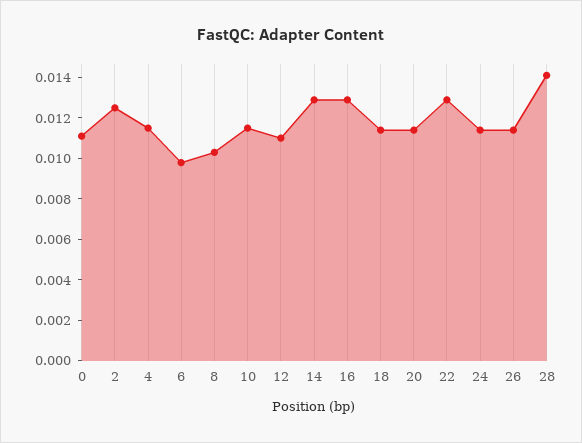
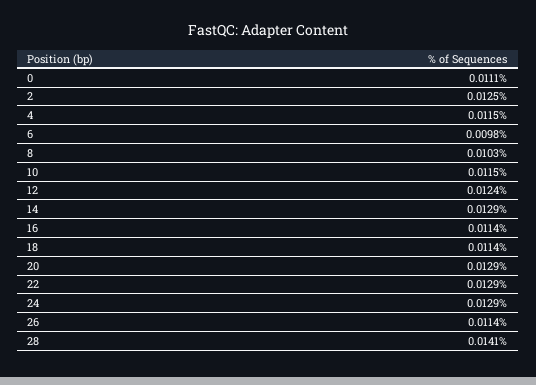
12: 0.011 -> 0.0124
16: 0.013 -> 0.0114
20: 0.0115 -> 0.0129
24: 0.0115 -> 0.0129

